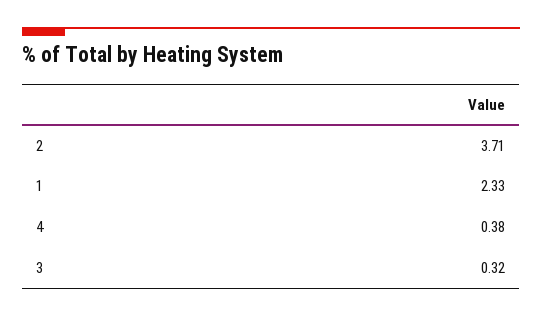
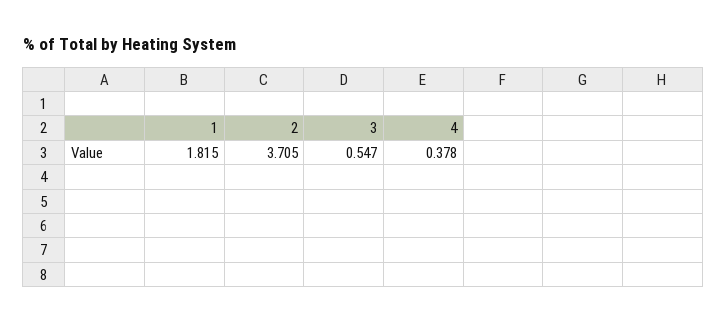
1: 2.33 -> 1.815
3: 0.32 -> 0.547

